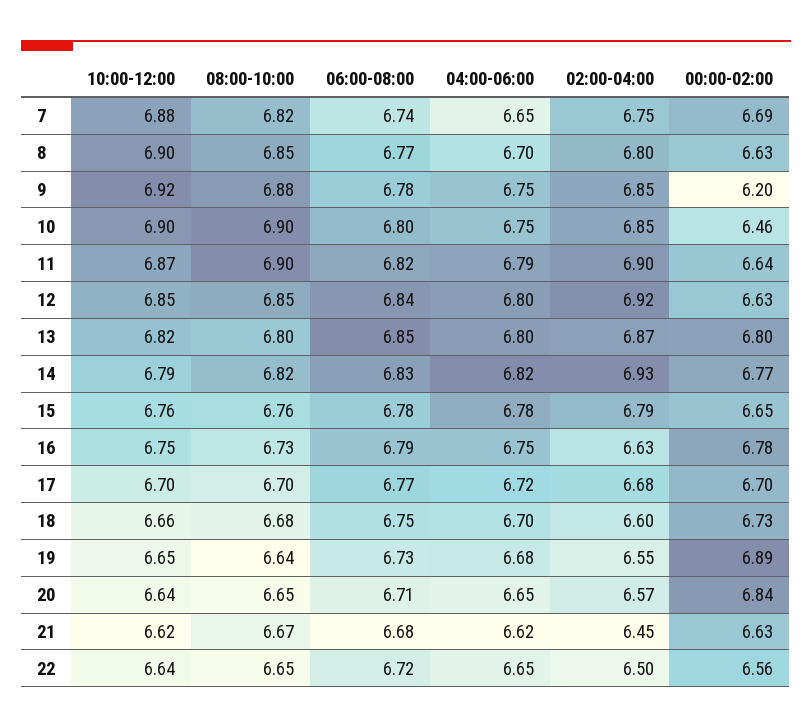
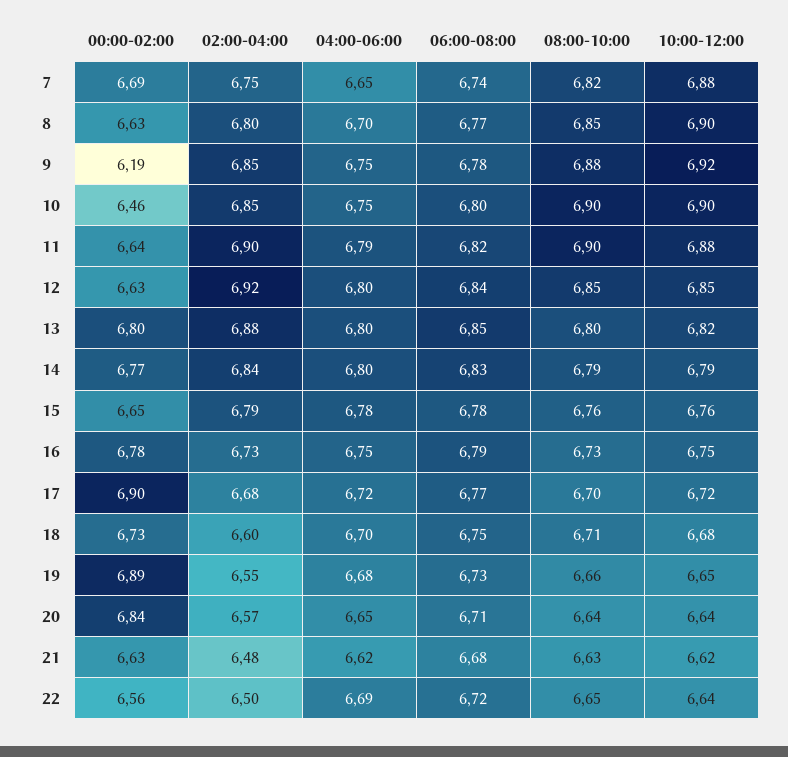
00:00-02:00, 9: 6.2 -> 6.19
10:00-12:00, 11: 6.87 -> 6.88
02:00-04:00, 13: 6.87 -> 6.88
08:00-10:00, 14: 6.82 -> 6.79
04:00-06:00, 14: 6.82 -> 6.8
02:00-04:00, 14: 6.93 -> 6.84
02:00-04:00, 16: 6.63 -> 6.73
10:00-12:00, 17: 6.7 -> 6.72
00:00-02:00, 17: 6.7 -> 6.9
10:00-12:00, 18: 6.66 -> 6.68
08:00-10:00, 18: 6.68 -> 6.71
08:00-10:00, 19: 6.64 -> 6.66
08:00-10:00, 20: 6.65 -> 6.64
08:00-10:00, 21: 6.67 -> 6.63
02:00-04:00, 21: 6.45 -> 6.48
04:00-06:00, 22: 6.65 -> 6.69

